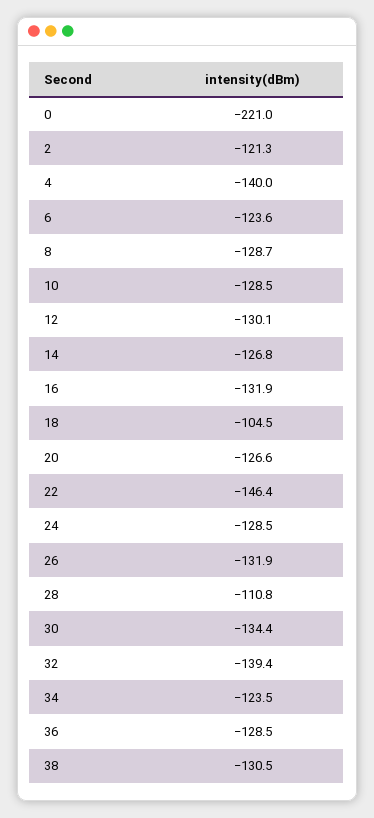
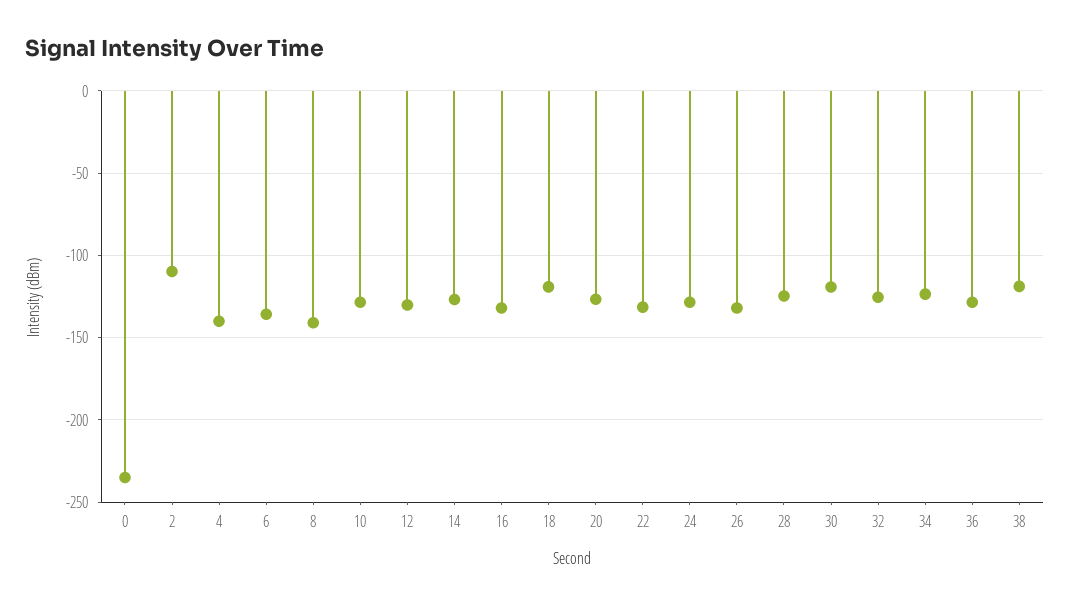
0: -221 -> -235
2: -121.3 -> -110
6: -123.6 -> -135
8: -128.7 -> -140
18: -104.5 -> -120
22: -146.4 -> -130
28: -110.8 -> -125
30: -134.4 -> -120
32: -139.4 -> -125
38: -130.5 -> -120

